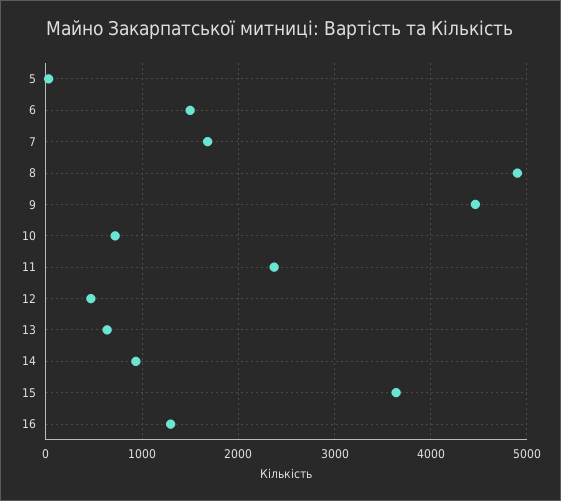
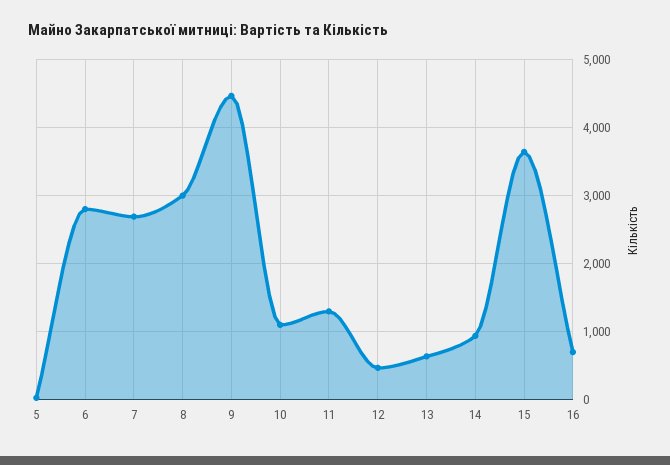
6: 1500 -> 2800
7: 1700 -> 2700
8: 4900 -> 3000
10: 700 -> 1100
11: 2400 -> 1300
16: 1300 -> 700

